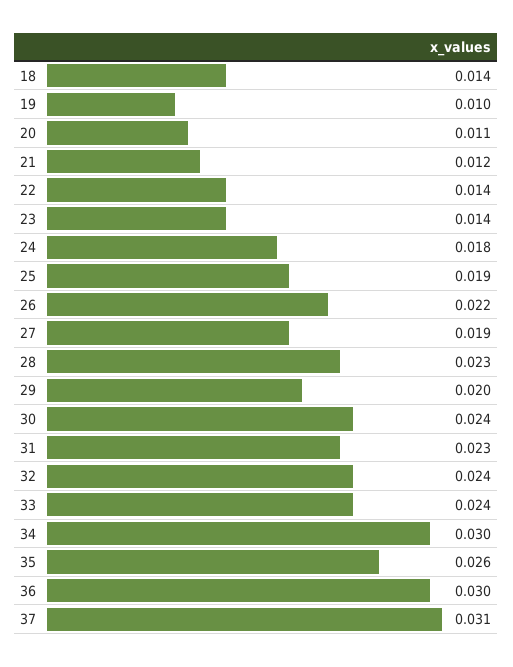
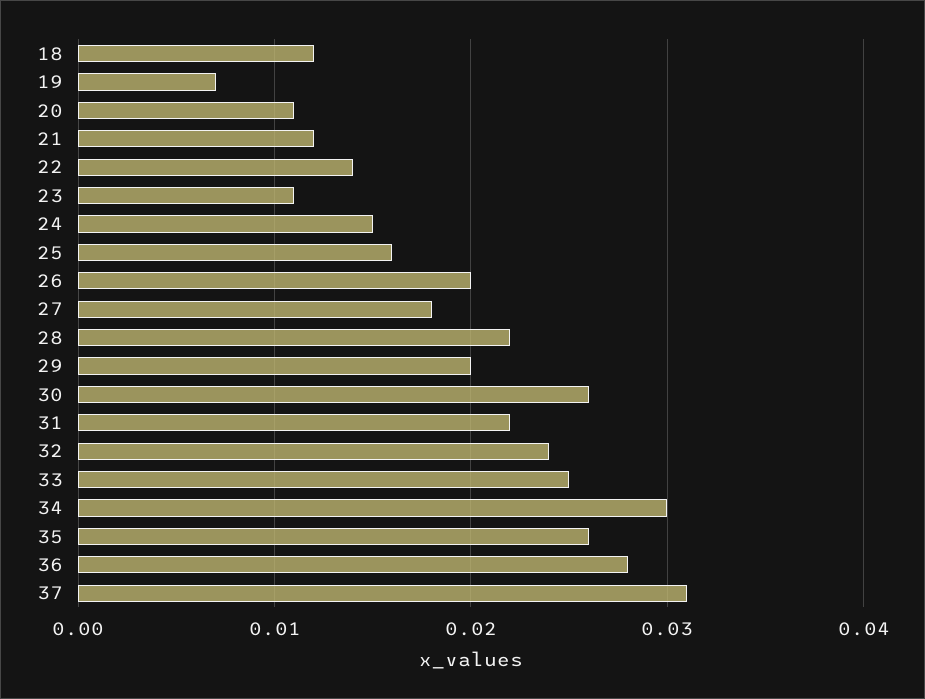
18: 0.014 -> 0.012
19: 0.01 -> 0.007
23: 0.014 -> 0.011
24: 0.018 -> 0.015
25: 0.019 -> 0.016
26: 0.022 -> 0.02
27: 0.019 -> 0.018
28: 0.023 -> 0.022
30: 0.024 -> 0.026
31: 0.023 -> 0.022
33: 0.024 -> 0.025
36: 0.03 -> 0.028

